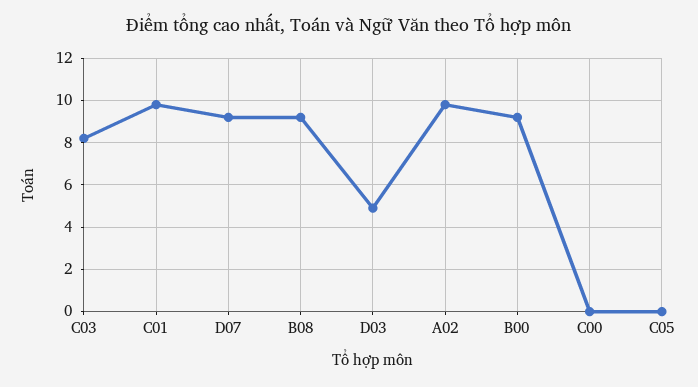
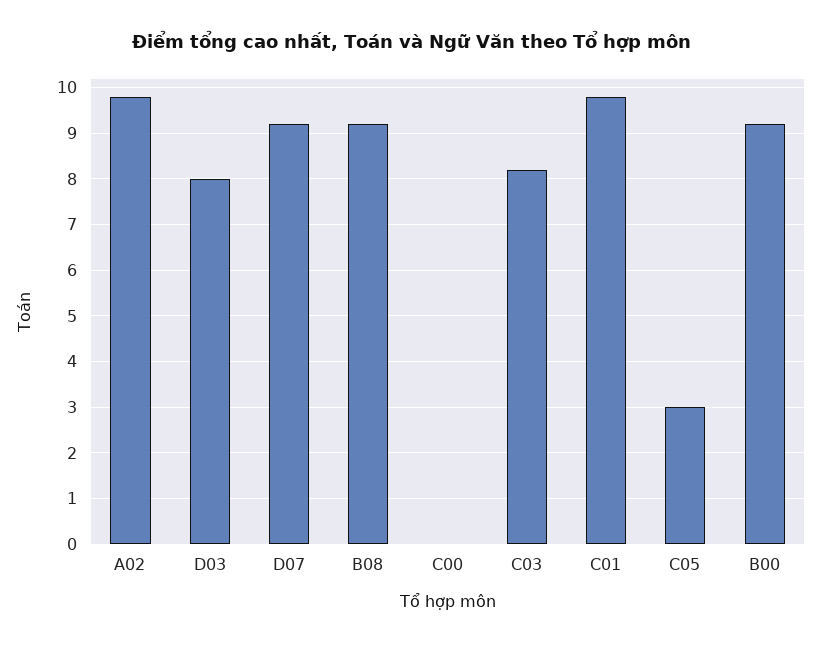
D03: 5 -> 8
C05: 0 -> 3

